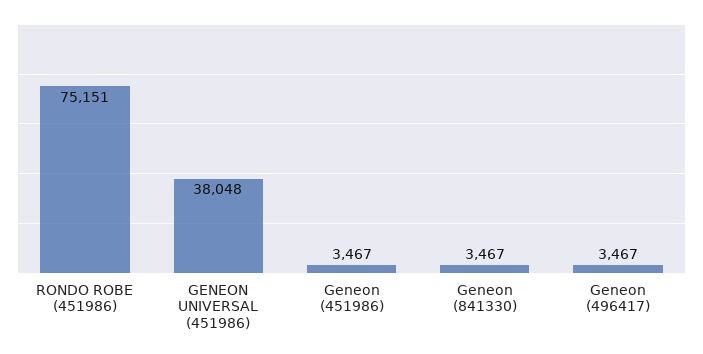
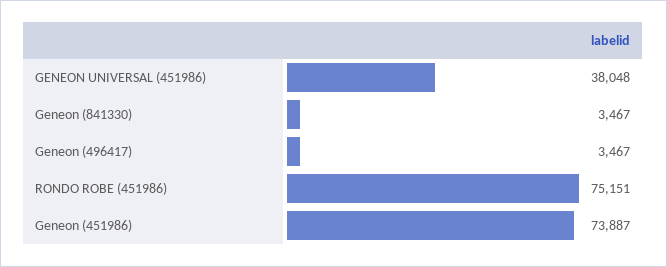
Geneon (451986): 3467 -> 73887

